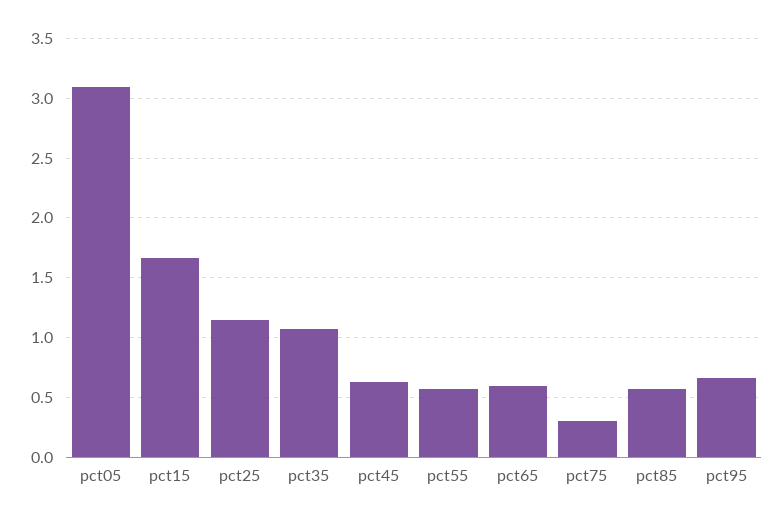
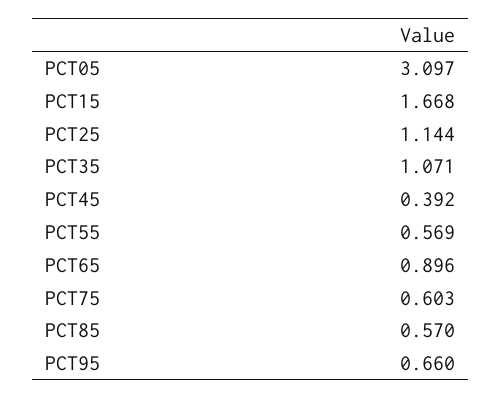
pct45: 0.6 -> 0.392
pct65: 0.6 -> 0.896
pct75: 0.3 -> 0.603

